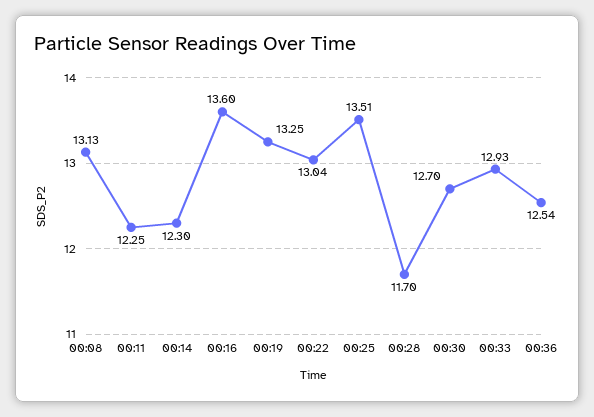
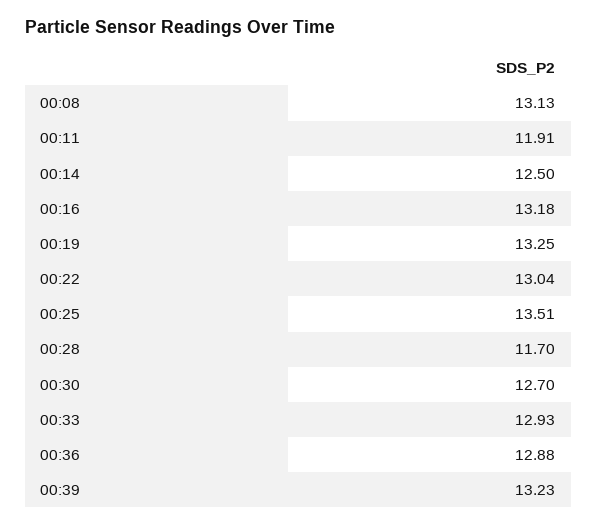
00:11: 12.25 -> 11.91
00:14: 12.3 -> 12.5
00:16: 13.6 -> 13.18
00:36: 12.54 -> 12.88
00:39: none -> 13.23

